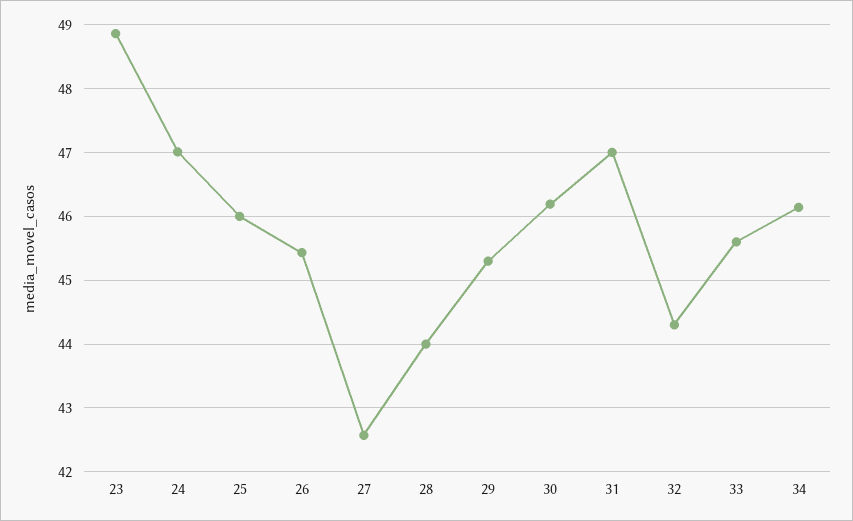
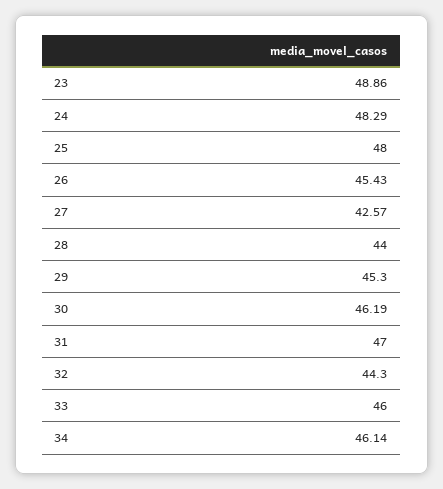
24: 47 -> 48.29
25: 46 -> 48
33: 45.6 -> 46

